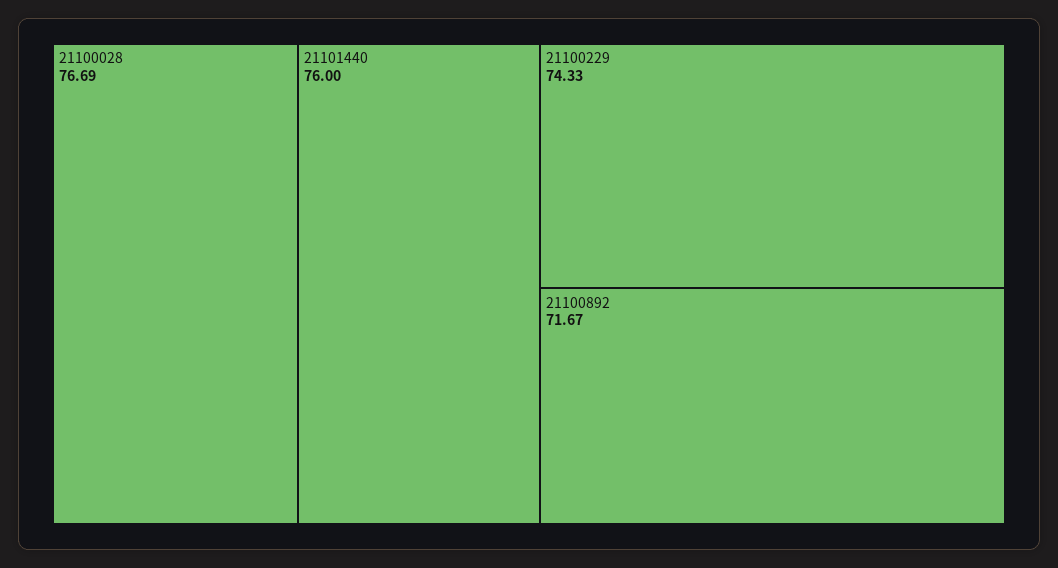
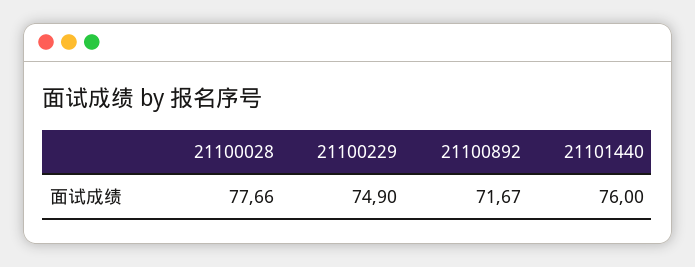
21100028: 76.69 -> 77.66
21100229: 74.33 -> 74.9

